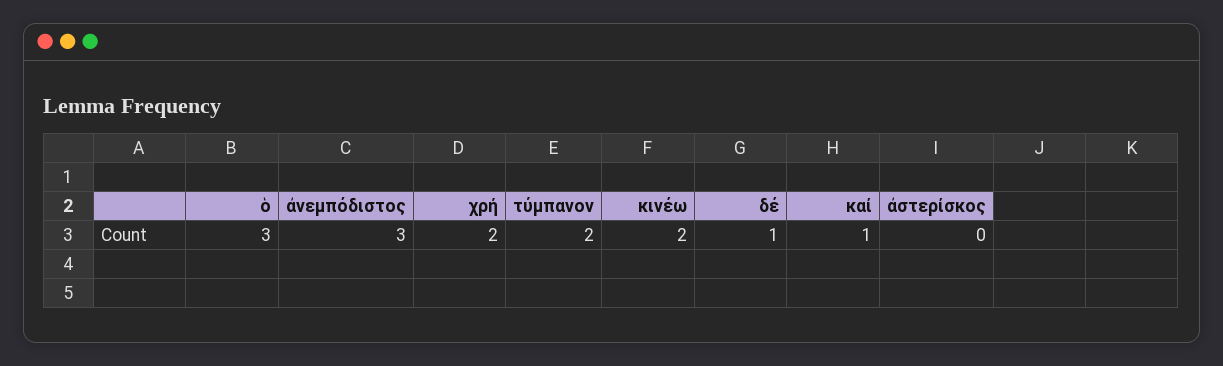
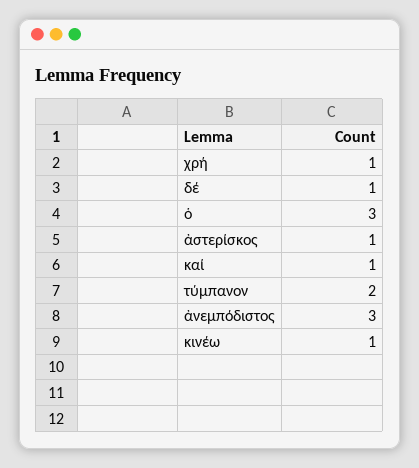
χρή: 2 -> 1
κινέω: 2 -> 1
ἀστερίσκος: 0 -> 1

